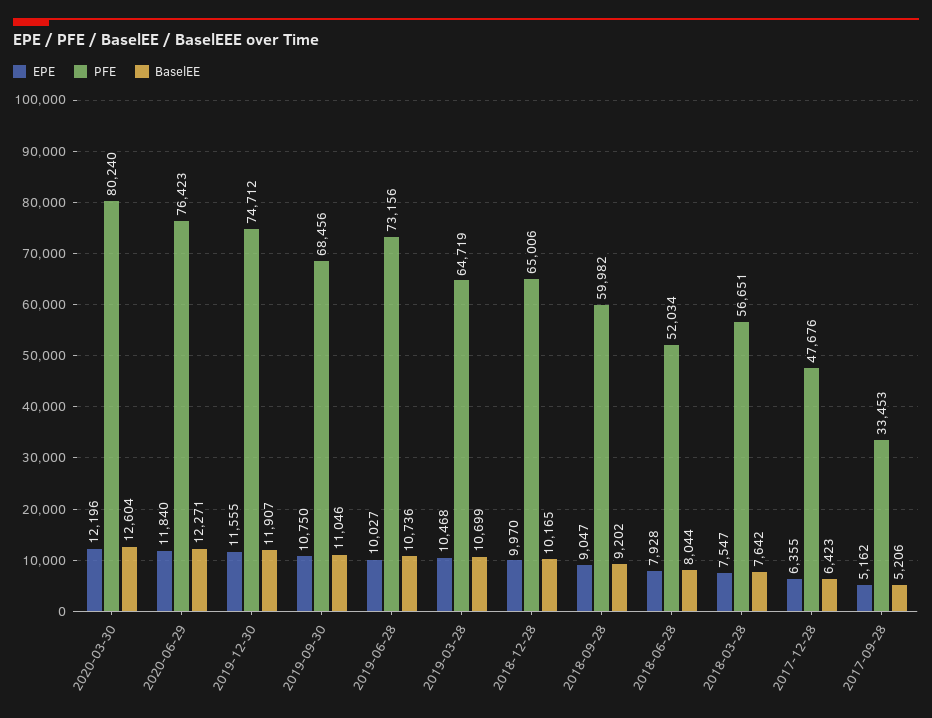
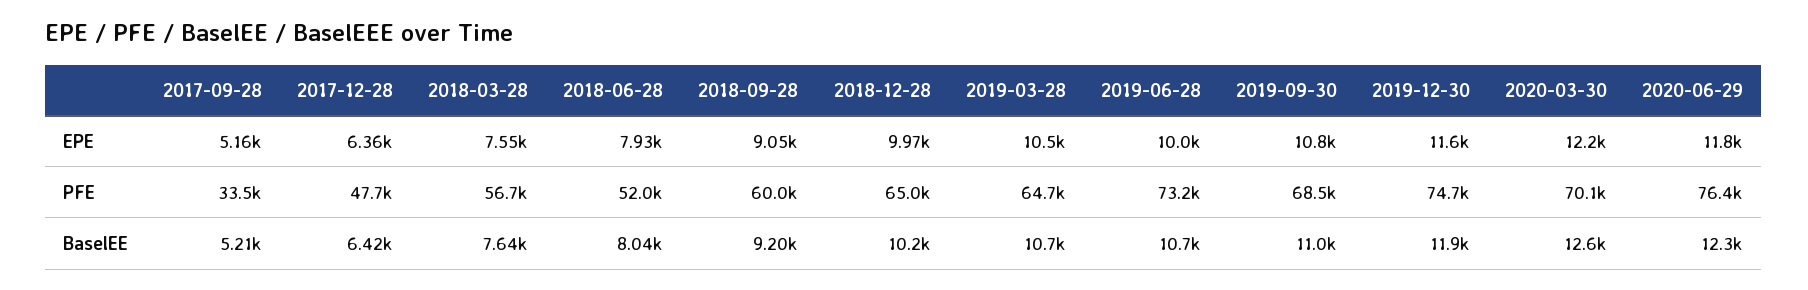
PFE, 2020-03-30: 80240 -> 70100

